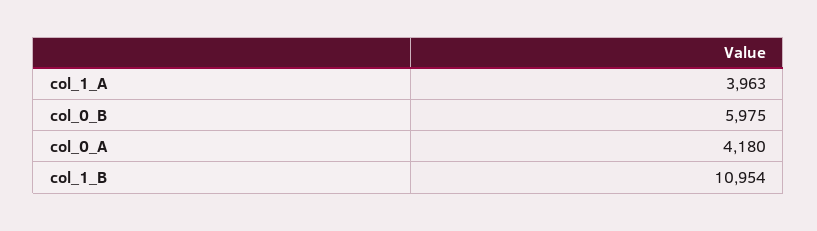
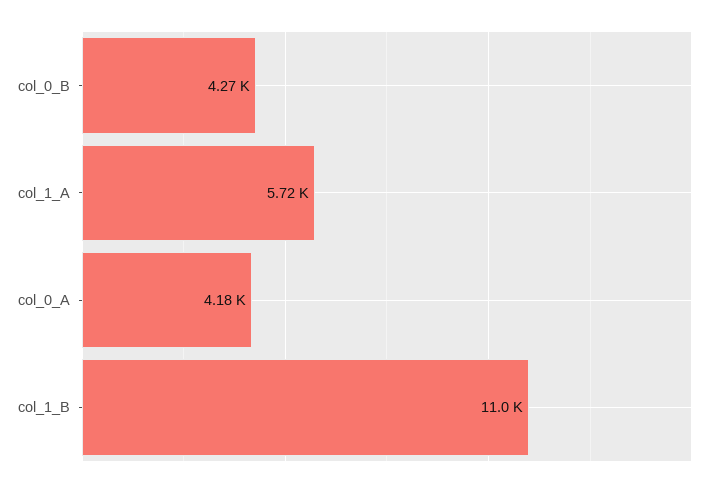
col_1_A: 3963 -> 5720
col_0_B: 5975 -> 4270

